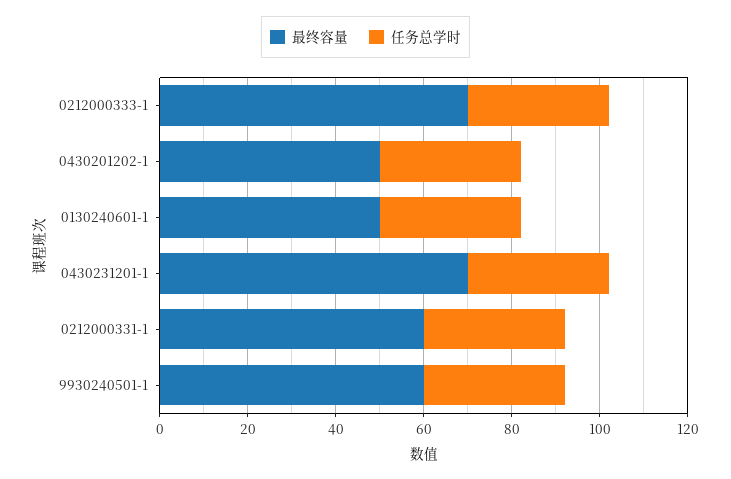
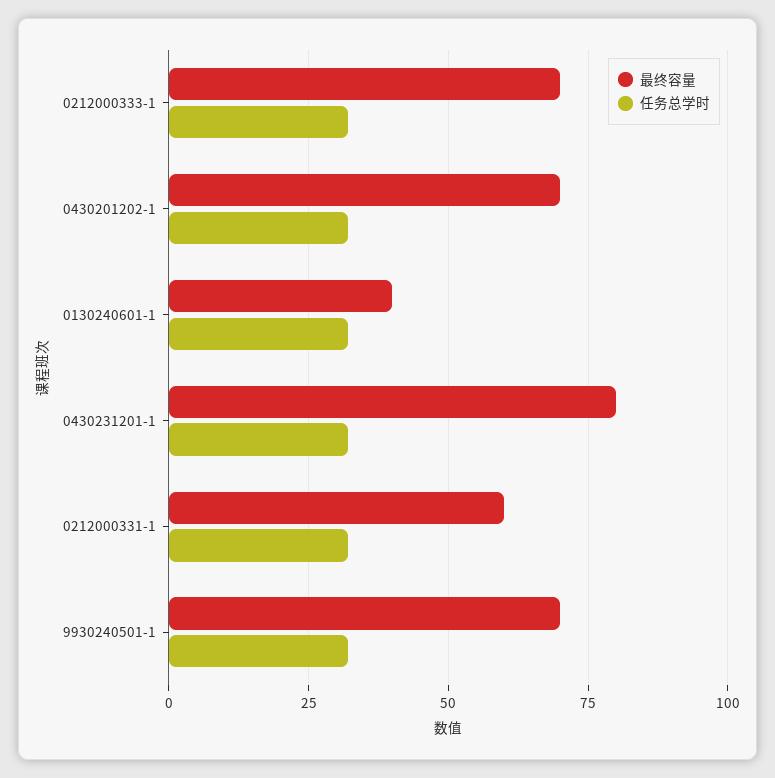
最终容量, 0430201202-1: 50 -> 70
最终容量, 0130240601-1: 50 -> 40
最终容量, 0430231201-1: 70 -> 80
最终容量, 9930240501-1: 60 -> 70

